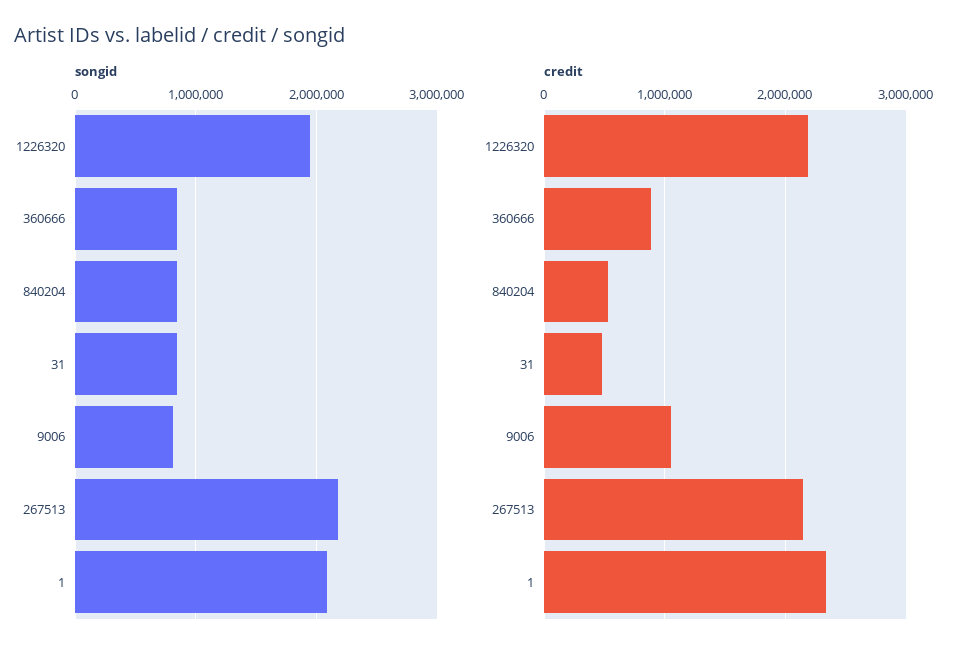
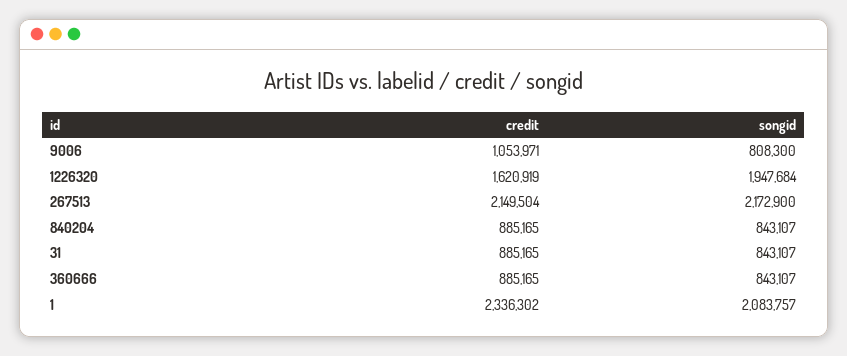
credit, 1226320: 2200000 -> 1620919
credit, 840204: 500000 -> 885165
credit, 31: 500000 -> 885165

